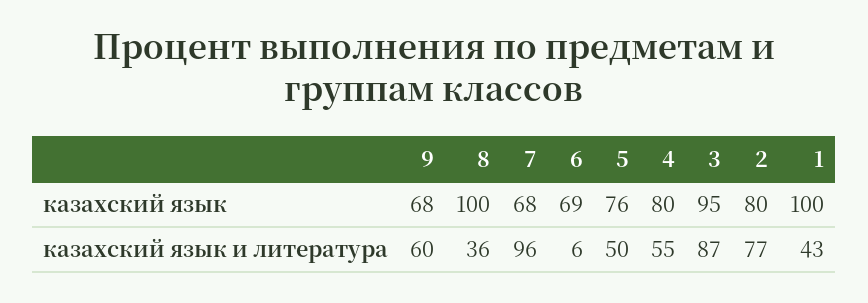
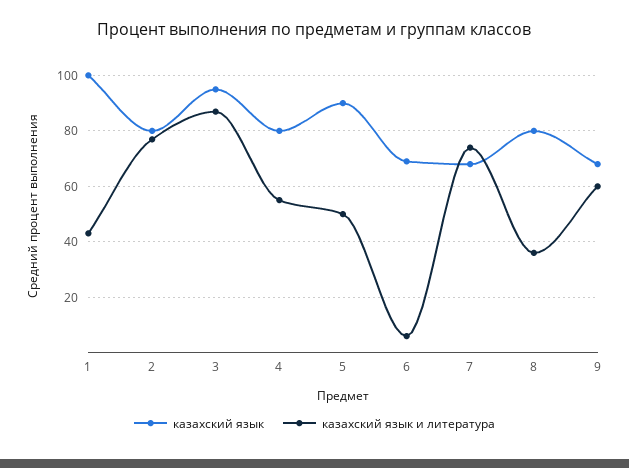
казахский язык, 8: 100 -> 80
казахский язык, 5: 76 -> 90
казахский язык и литература, 7: 96 -> 75

